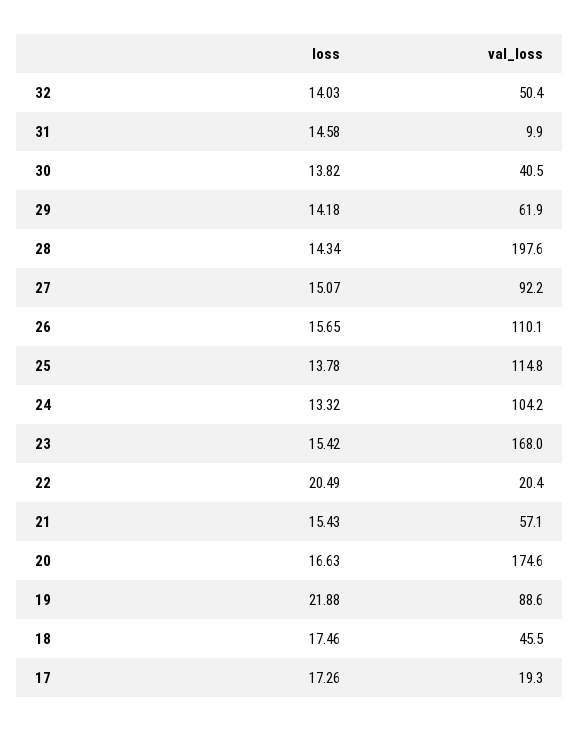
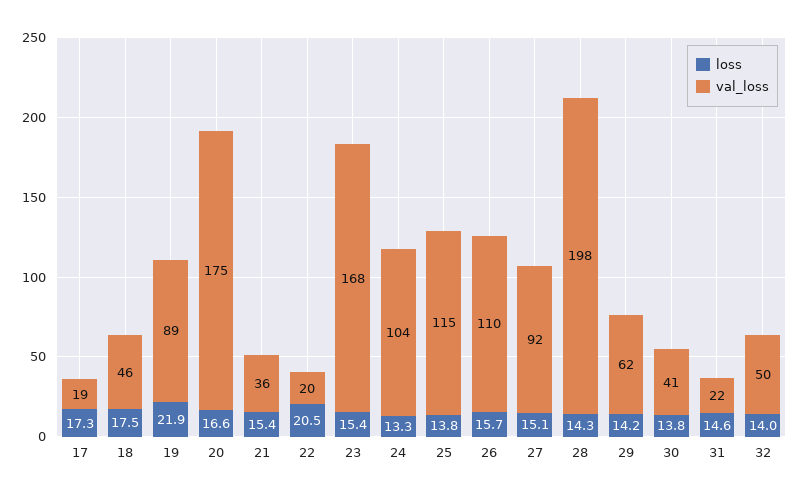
val_loss, 31: 9.9 -> 22
val_loss, 21: 57.1 -> 36

